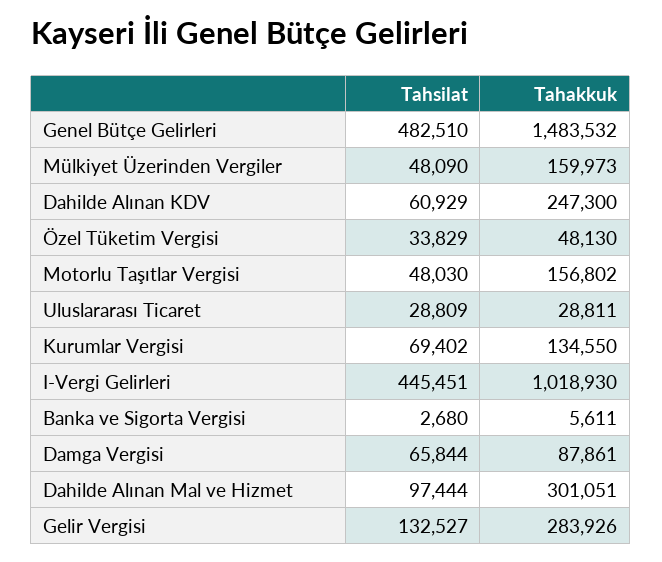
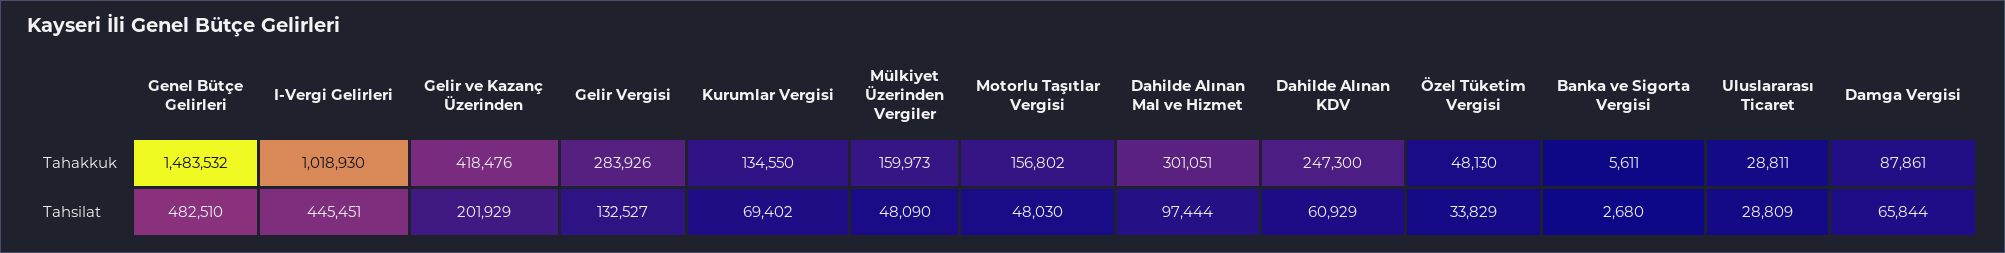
Tahakkuk, Gelir ve Kazanç Üzerinden: none -> 418476
Tahsilat, Gelir ve Kazanç Üzerinden: none -> 201929

